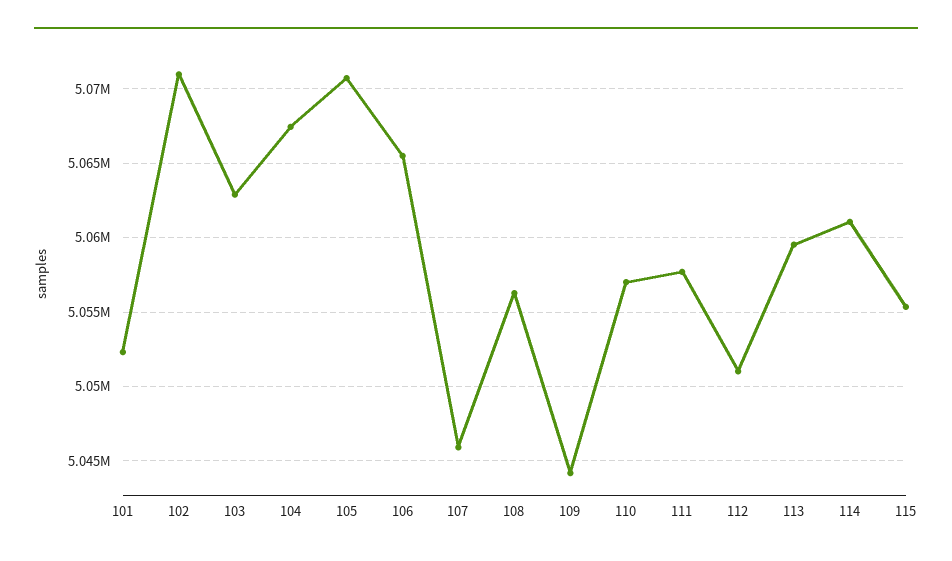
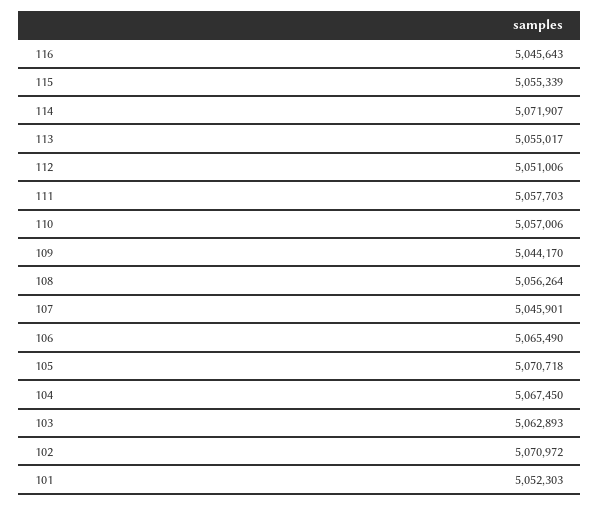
113: 5059500 -> 5055017
114: 5061000 -> 5071907
116: none -> 5045643

